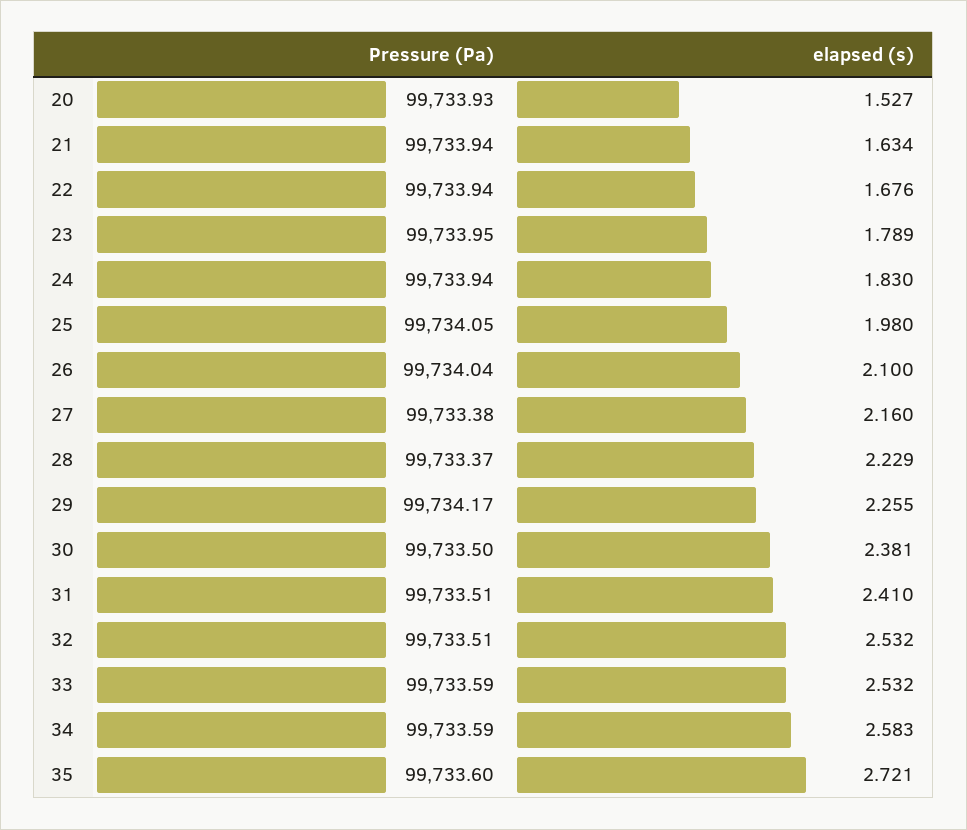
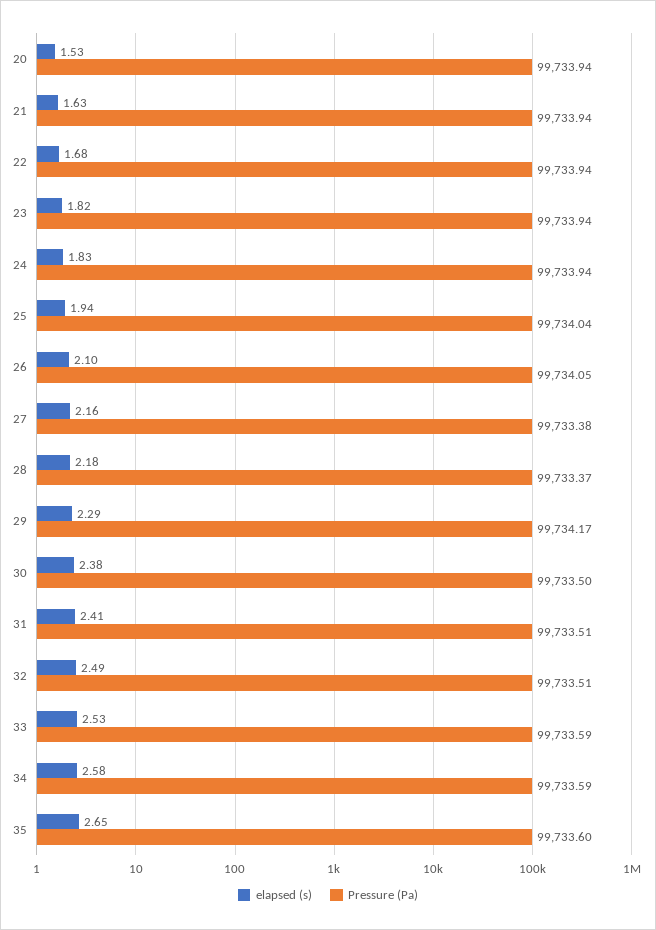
Pressure (Pa), 20: 99733.93 -> 99733.94
Pressure (Pa), 23: 99733.95 -> 99733.94
elapsed (s), 23: 1.789 -> 1.82
Pressure (Pa), 25: 99734.05 -> 99734.04
elapsed (s), 25: 1.98 -> 1.94
Pressure (Pa), 26: 99734.04 -> 99734.05
elapsed (s), 28: 2.229 -> 2.18
elapsed (s), 29: 2.255 -> 2.29
elapsed (s), 32: 2.532 -> 2.49
elapsed (s), 35: 2.721 -> 2.65

